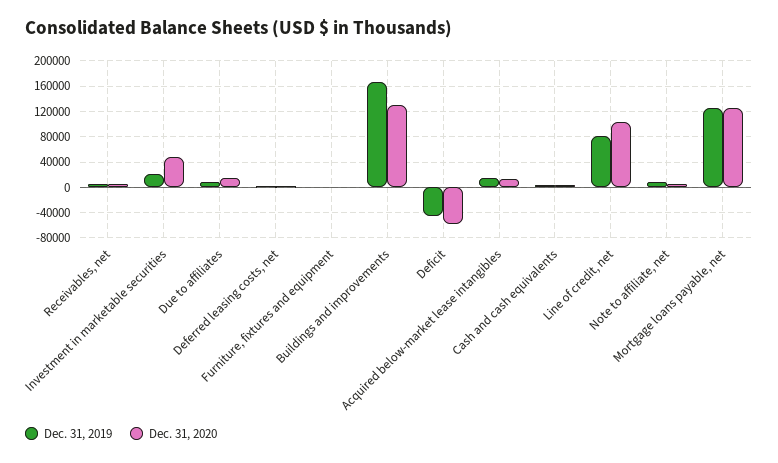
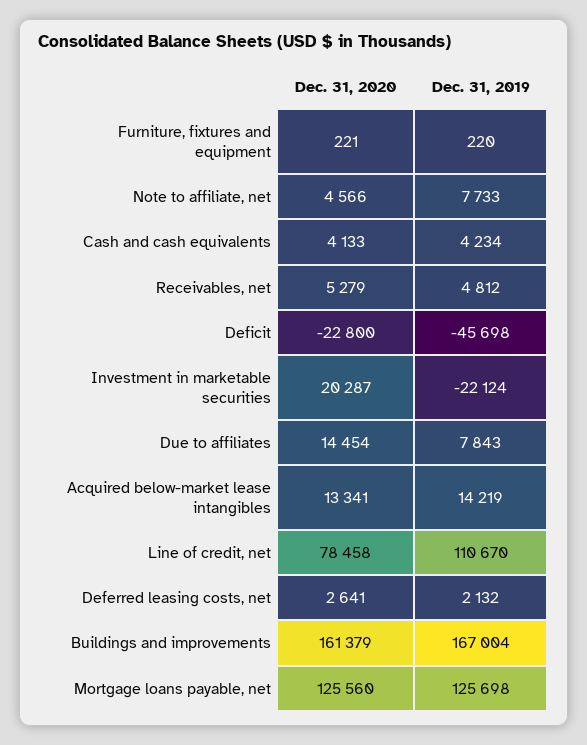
Dec. 31, 2019, Investment in marketable securities: 20000 -> -22124
Dec. 31, 2020, Investment in marketable securities: 50000 -> 20287
Dec. 31, 2020, Buildings and improvements: 130000 -> 161379
Dec. 31, 2020, Deficit: -60000 -> -22800
Dec. 31, 2019, Line of credit, net: 80000 -> 110670
Dec. 31, 2020, Line of credit, net: 100000 -> 78458

